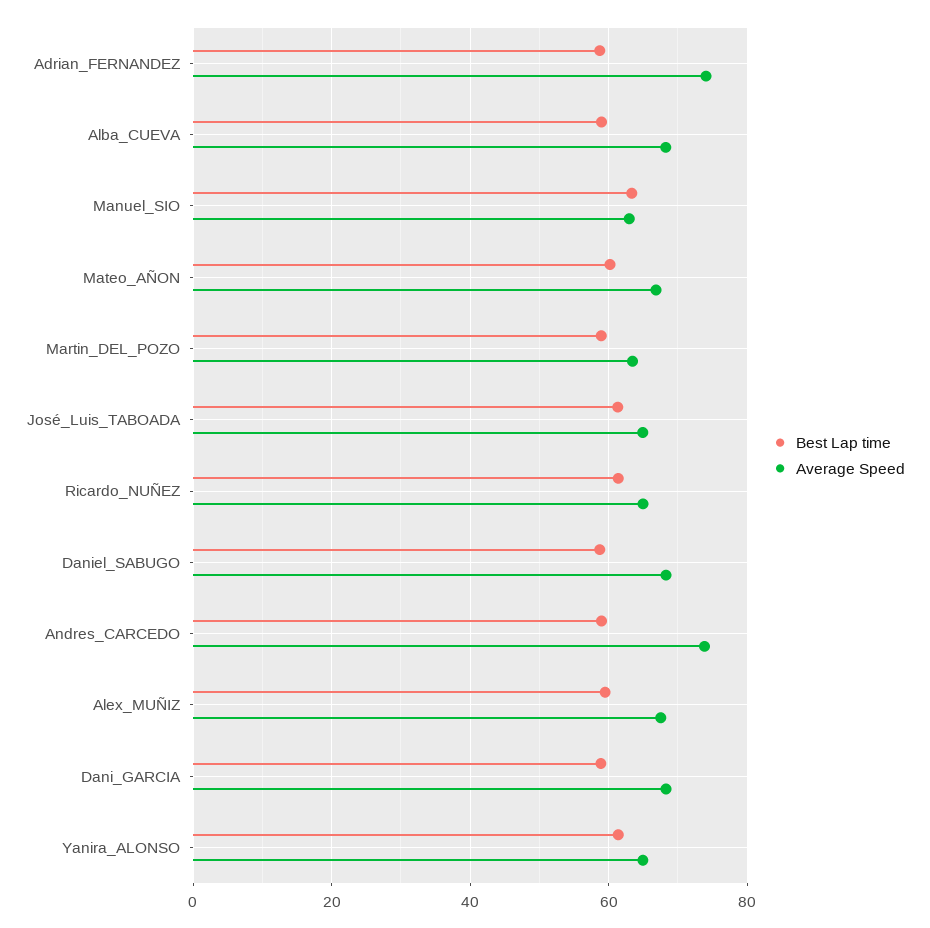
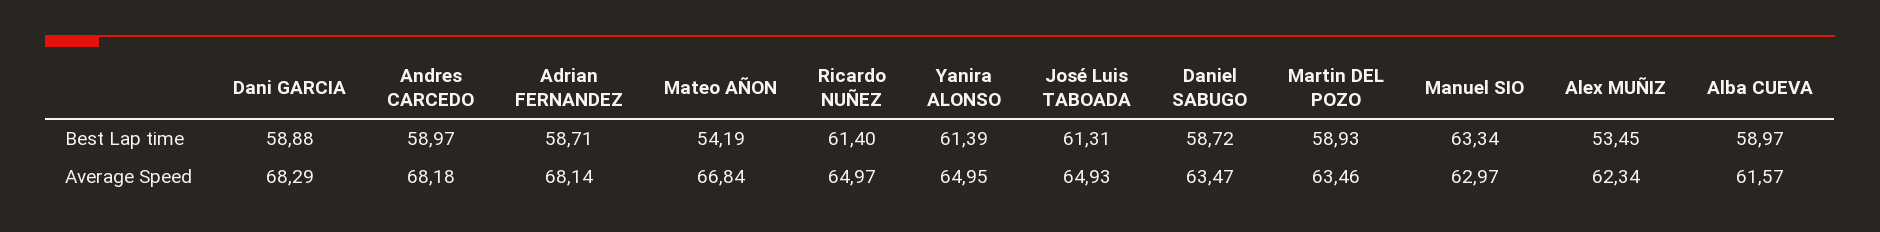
Average Speed, Adrian_FERNANDEZ: 74 -> 68.14
Average Speed, Alba_CUEVA: 68 -> 61.57
Best Lap time, Mateo_AÑON: 60 -> 54.19
Average Speed, Daniel_SABUGO: 68 -> 63.47
Average Speed, Andres_CARCEDO: 74 -> 68.18
Best Lap time, Alex_MUÑIZ: 60 -> 53.45
Average Speed, Alex_MUÑIZ: 68 -> 62.34

